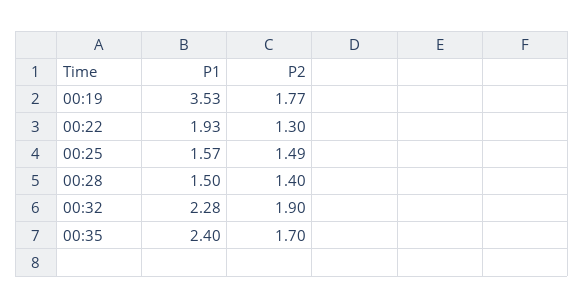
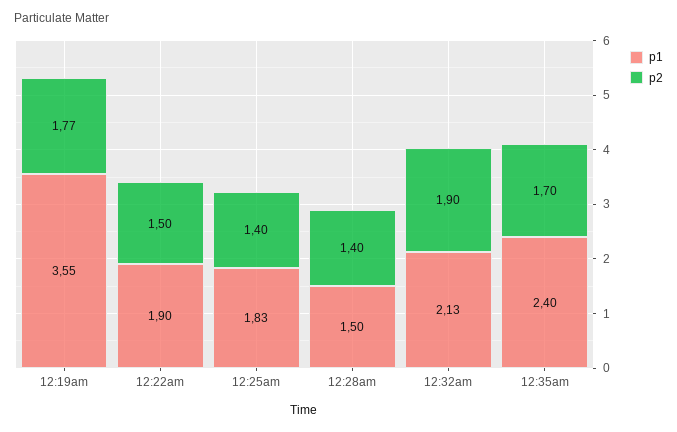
P1, 00:19: 3.53 -> 3.55
P1, 00:22: 1.93 -> 1.9
P2, 00:22: 1.3 -> 1.5
P1, 00:25: 1.57 -> 1.83
P2, 00:25: 1.49 -> 1.4
P1, 00:32: 2.28 -> 2.13

